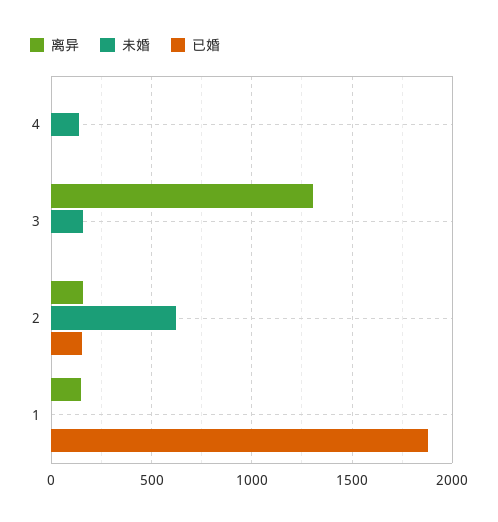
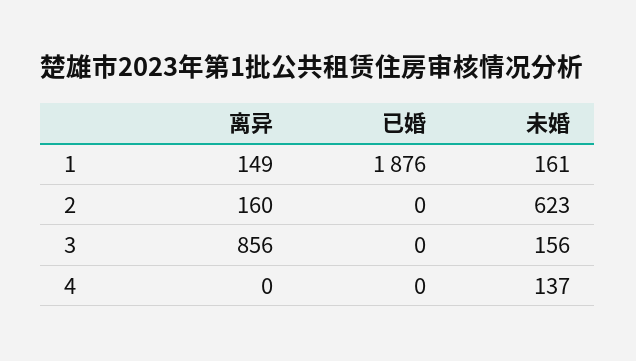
离异, 3: 1300 -> 856
已婚, 2: 150 -> 0
未婚, 1: 0 -> 161

